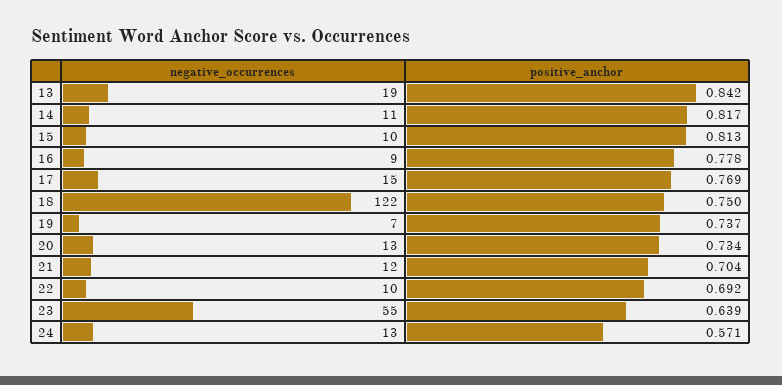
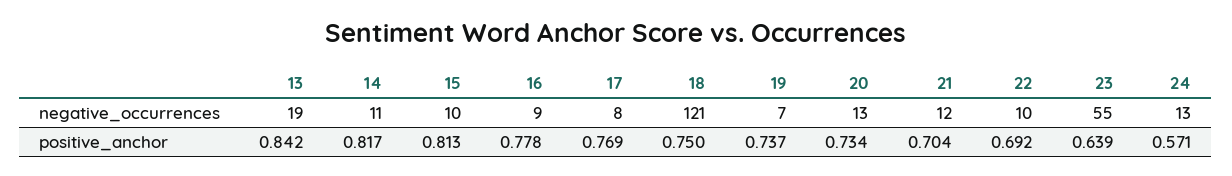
negative_occurrences, 17: 15 -> 8
negative_occurrences, 18: 122 -> 121

